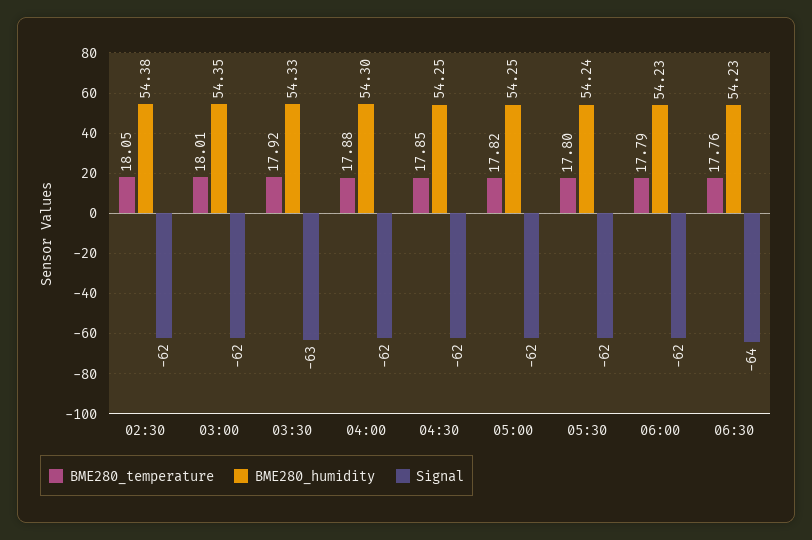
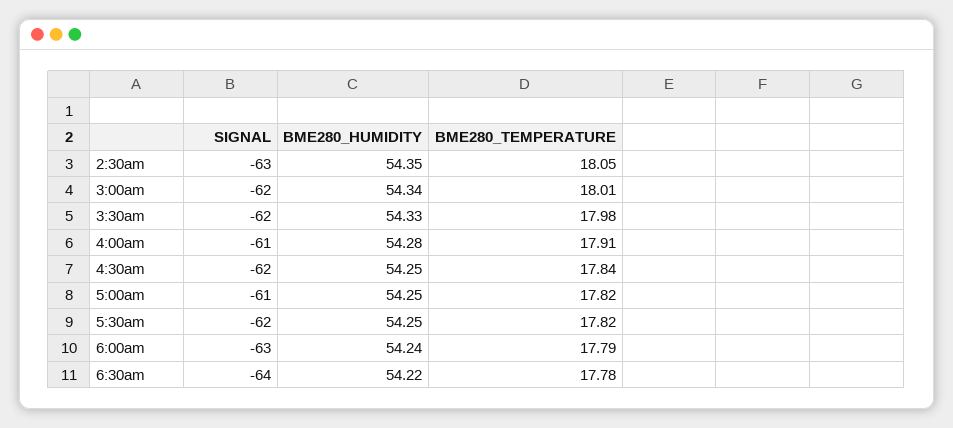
BME280_humidity, 02:30: 54.38 -> 54.35
Signal, 02:30: -62 -> -63
BME280_humidity, 03:00: 54.35 -> 54.34
BME280_temperature, 03:30: 17.92 -> 17.98
Signal, 03:30: -63 -> -62
BME280_temperature, 04:00: 17.88 -> 17.91
BME280_humidity, 04:00: 54.3 -> 54.28
Signal, 04:00: -62 -> -61
BME280_temperature, 04:30: 17.85 -> 17.84
Signal, 05:00: -62 -> -61
BME280_temperature, 05:30: 17.8 -> 17.82
BME280_humidity, 05:30: 54.24 -> 54.25
BME280_humidity, 06:00: 54.23 -> 54.24
Signal, 06:00: -62 -> -63
BME280_temperature, 06:30: 17.76 -> 17.78
BME280_humidity, 06:30: 54.23 -> 54.22

